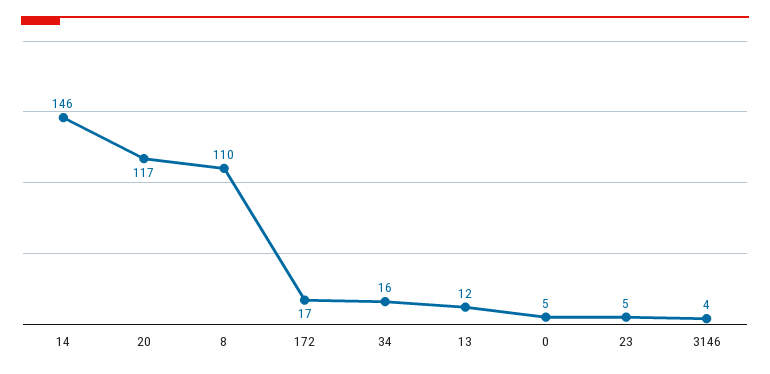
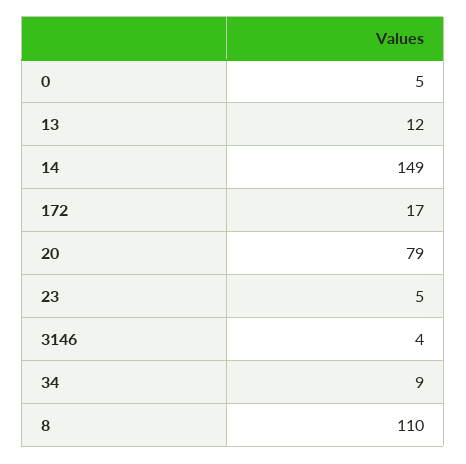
14: 146 -> 149
20: 117 -> 79
34: 16 -> 9

